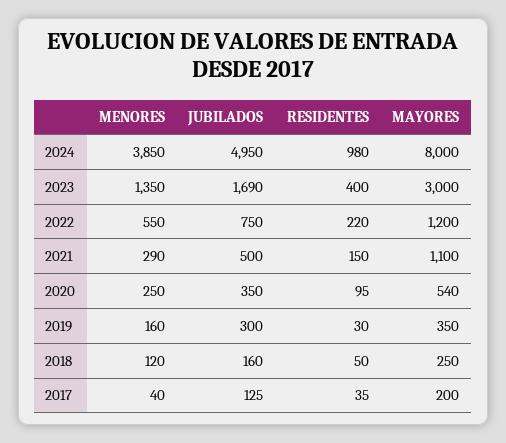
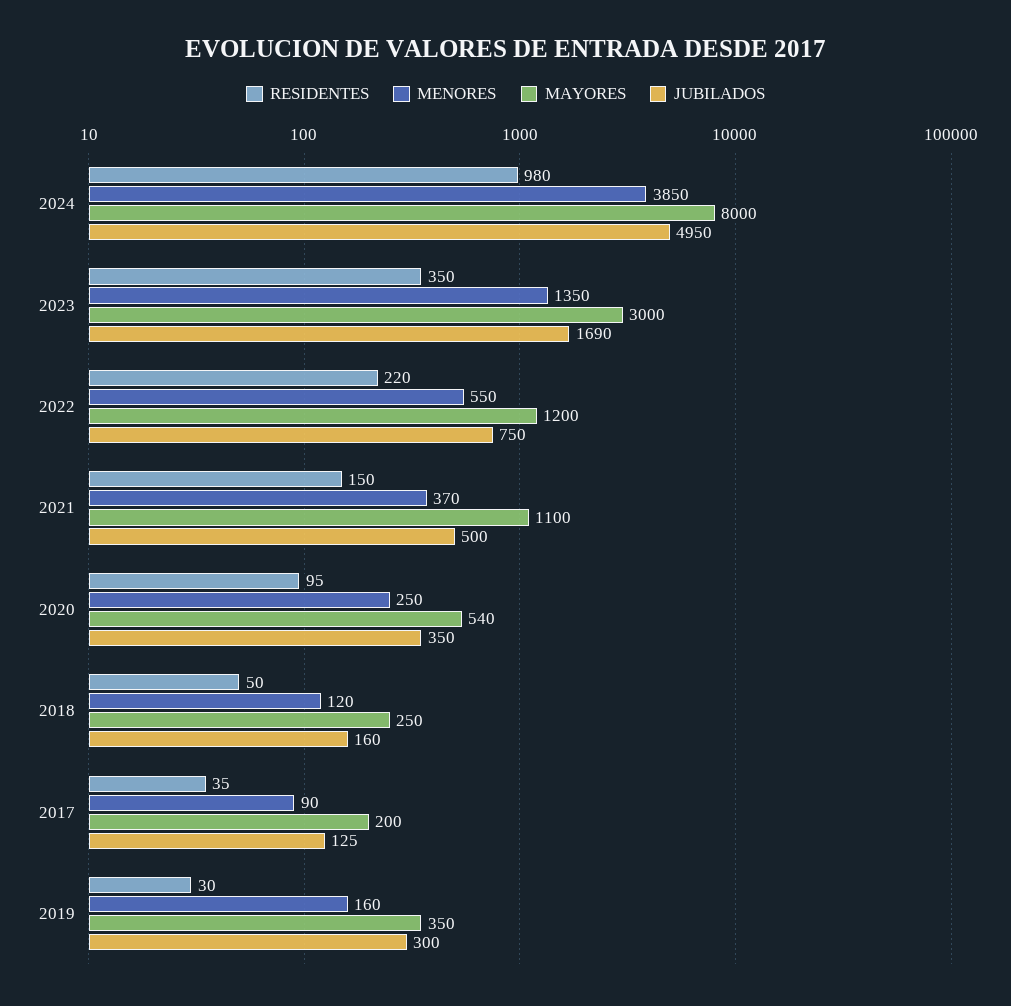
RESIDENTES, 2023: 400 -> 350
MENORES, 2021: 290 -> 370
MENORES, 2017: 40 -> 90

